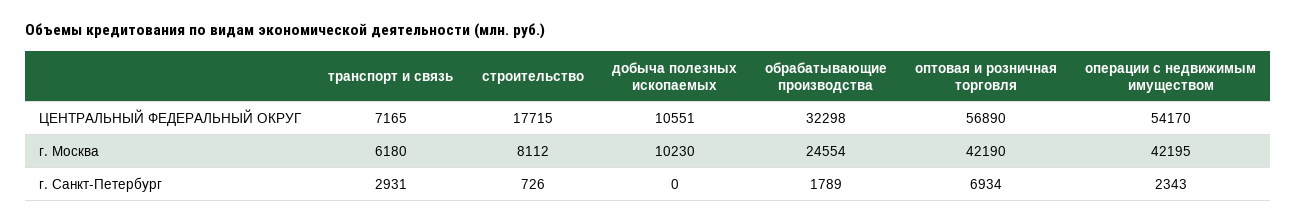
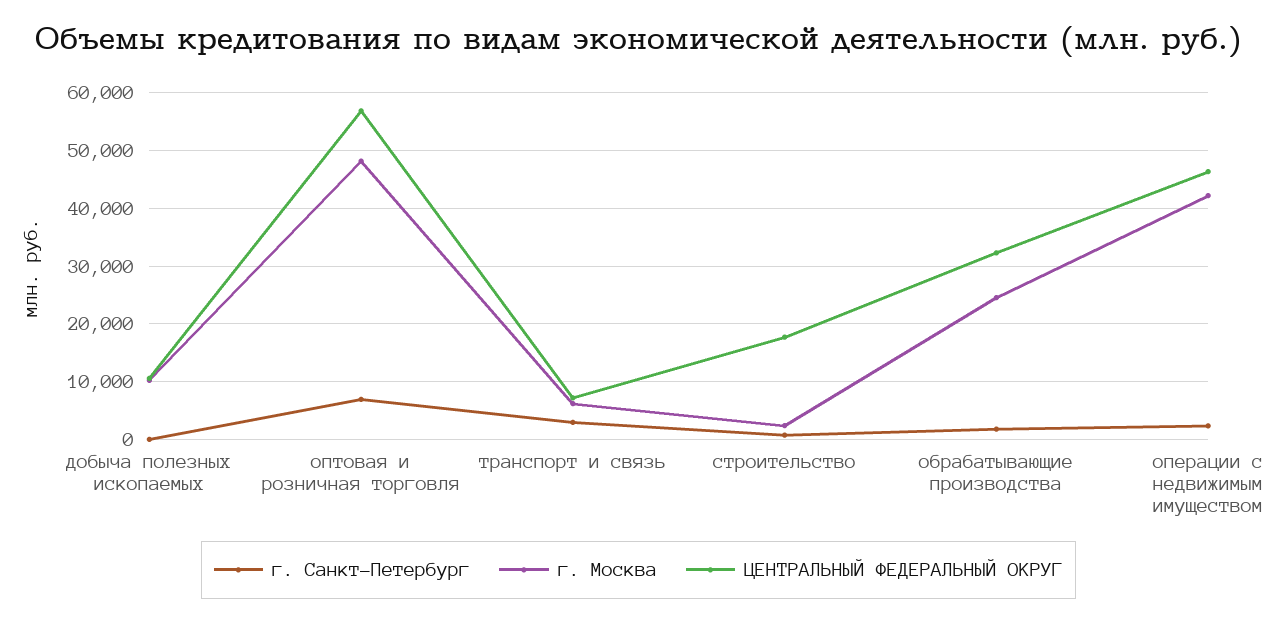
ЦЕНТРАЛЬНЫЙ ФЕДЕРАЛЬНЫЙ ОКРУГ, операции с недвижимым имуществом: 54170 -> 46000
г. Москва, строительство: 8112 -> 2000
г. Москва, оптовая и розничная торговля: 42190 -> 48000

